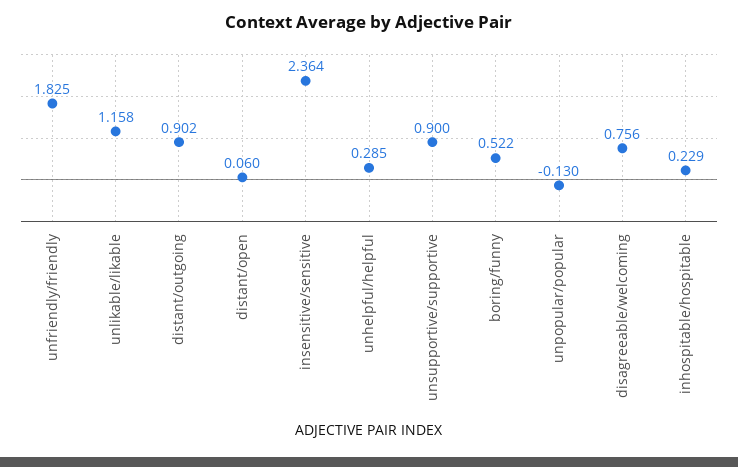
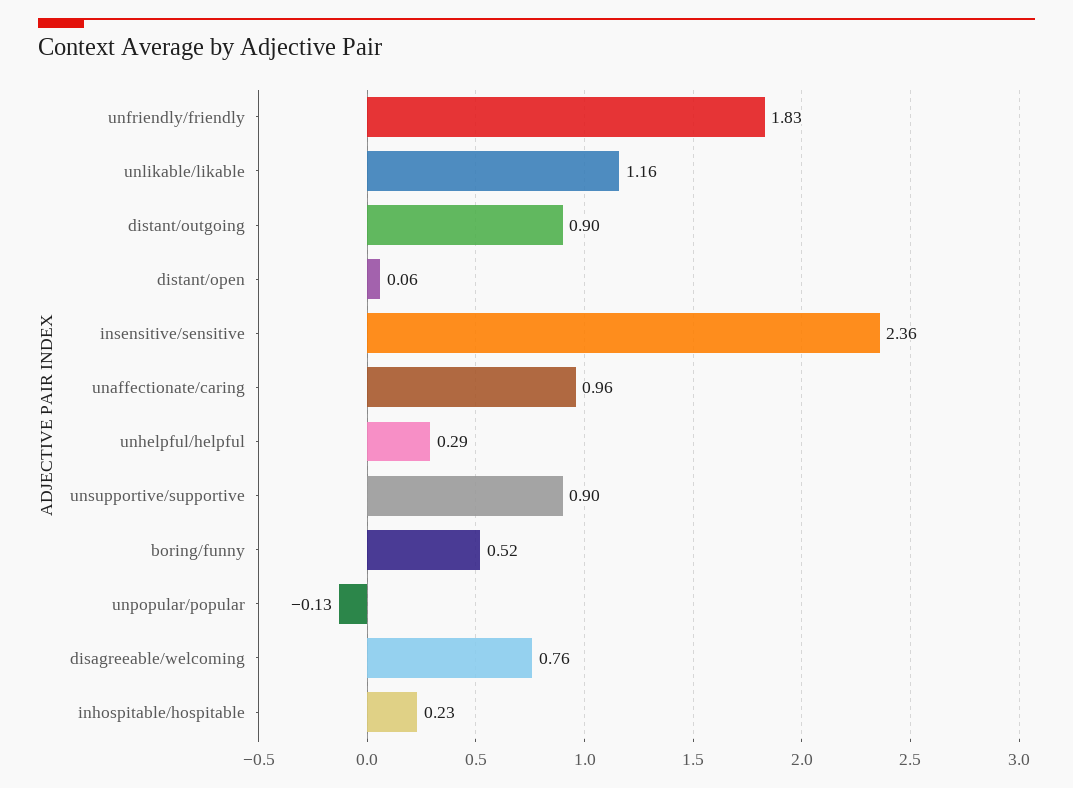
unaffectionate/caring: none -> 0.96

